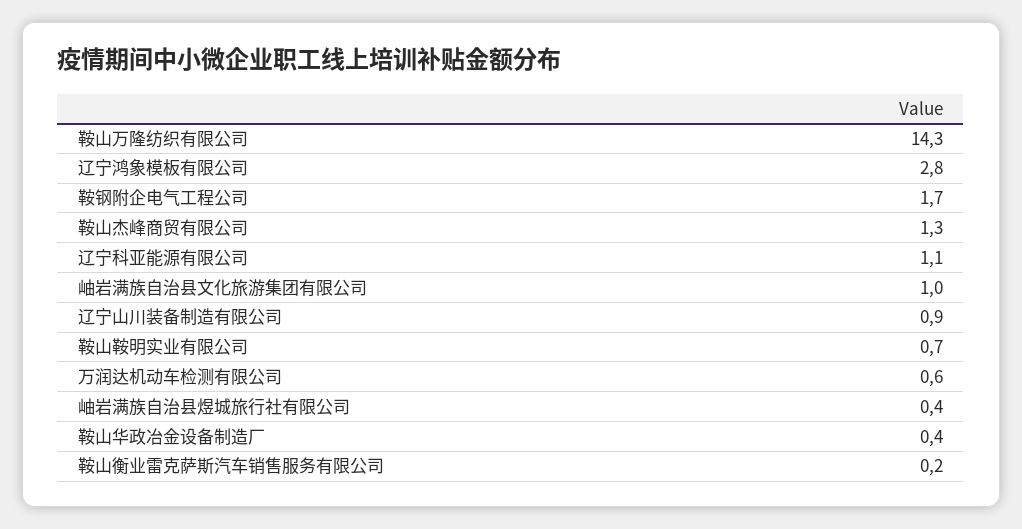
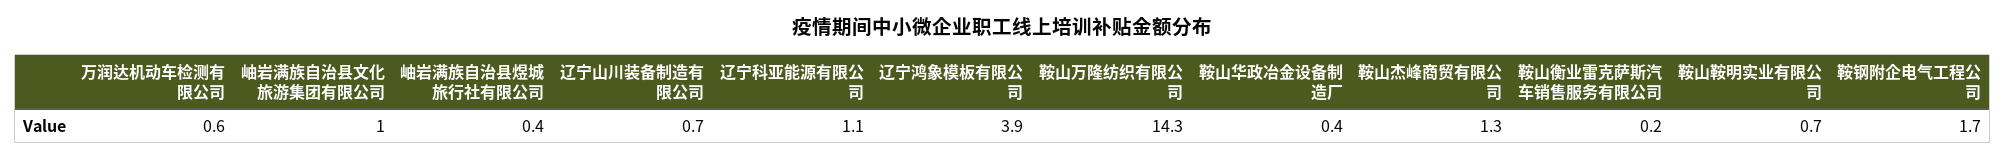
辽宁鸿象模板有限公司: 2.8 -> 3.9
辽宁山川装备制造有限公司: 0.9 -> 0.7

